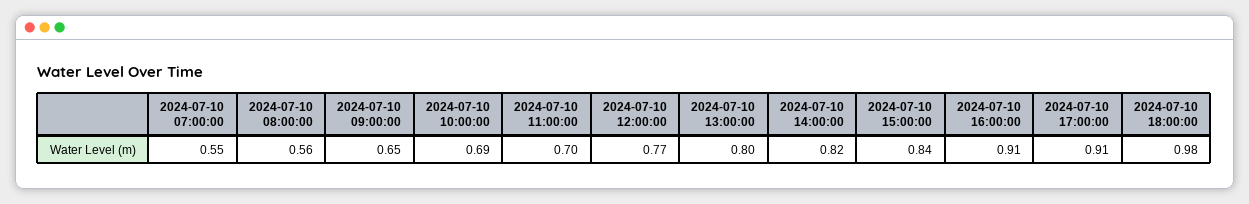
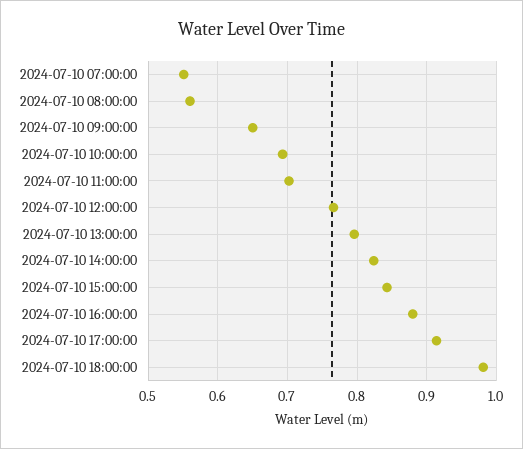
2024-07-10 16:00:00: 0.91 -> 0.88

